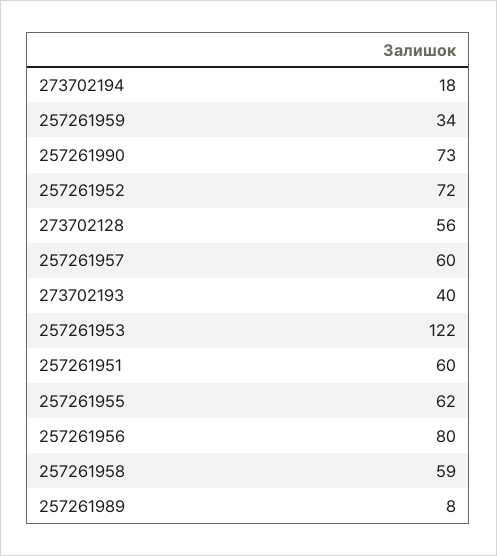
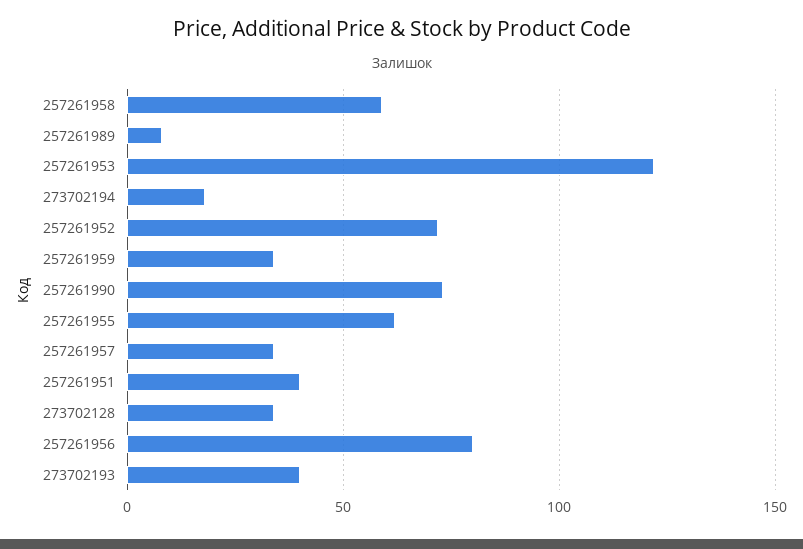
273702128: 56 -> 35
257261957: 60 -> 35
257261951: 60 -> 40

